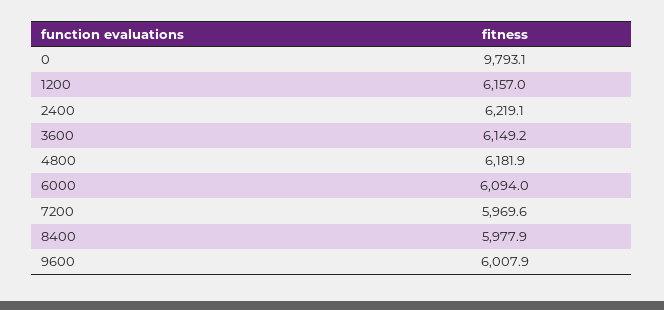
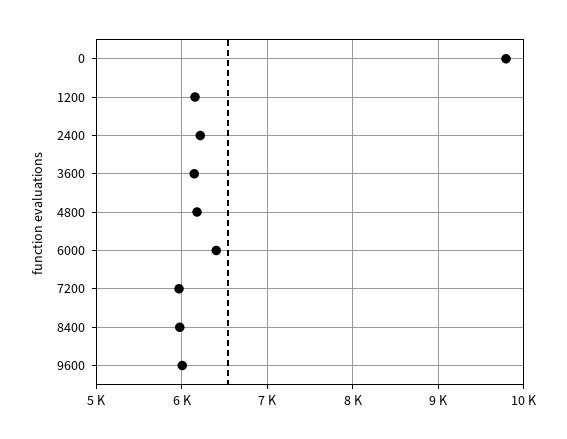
6000: 6094 -> 6400

